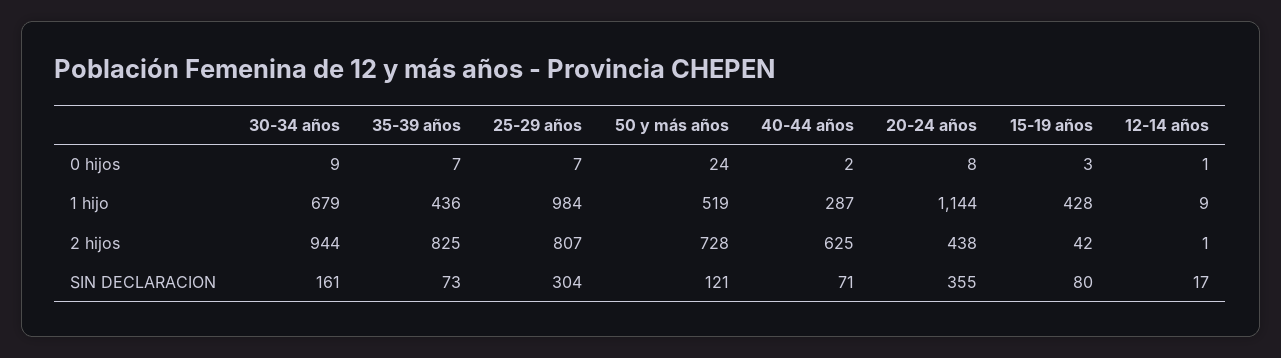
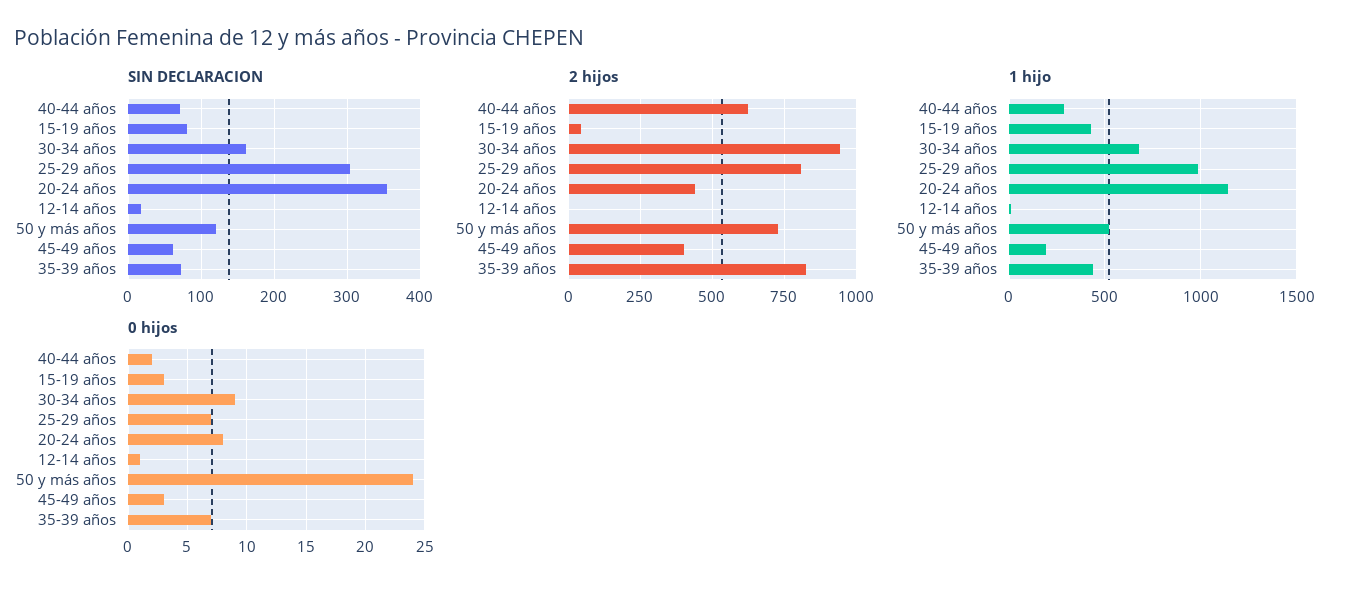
SIN DECLARACION, 45-49 años: none -> 60
2 hijos, 45-49 años: none -> 400
1 hijo, 45-49 años: none -> 200
0 hijos, 45-49 años: none -> 3

